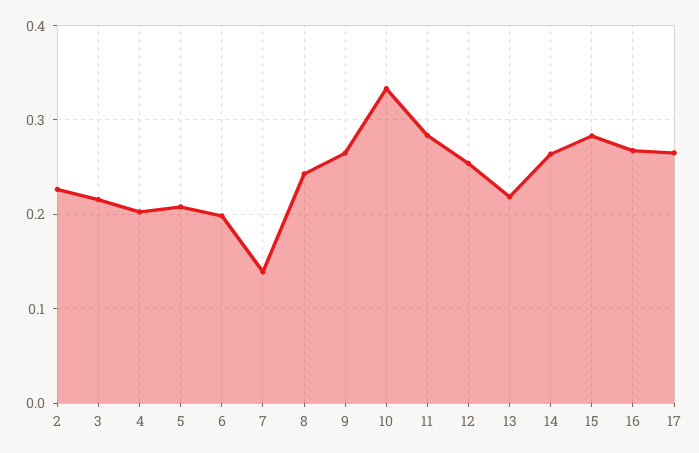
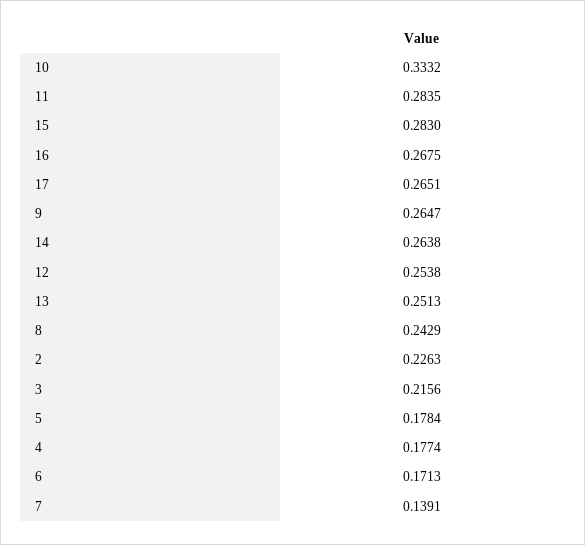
4: 0.2 -> 0.1774
5: 0.21 -> 0.1784
6: 0.2 -> 0.1713
13: 0.22 -> 0.2513

